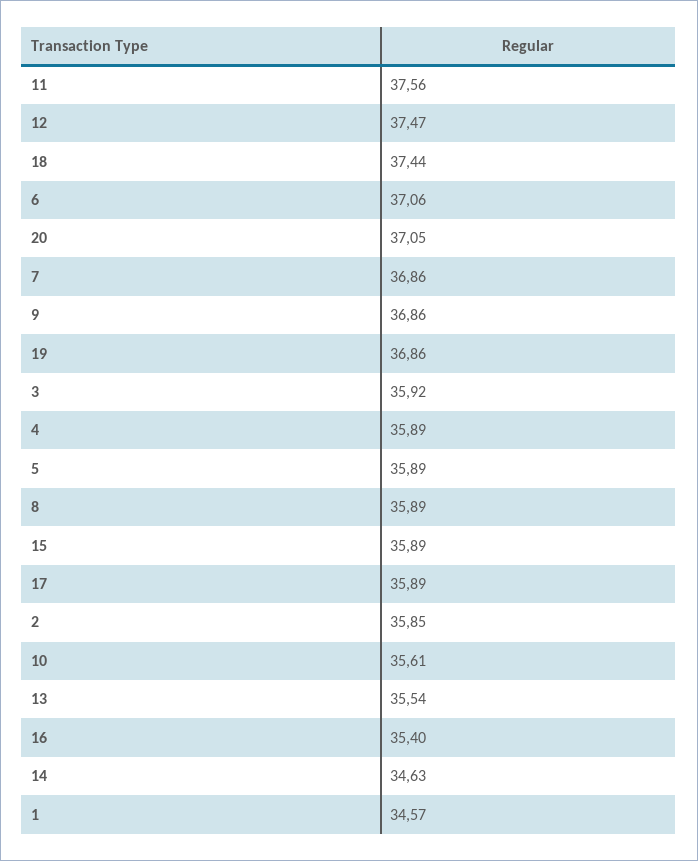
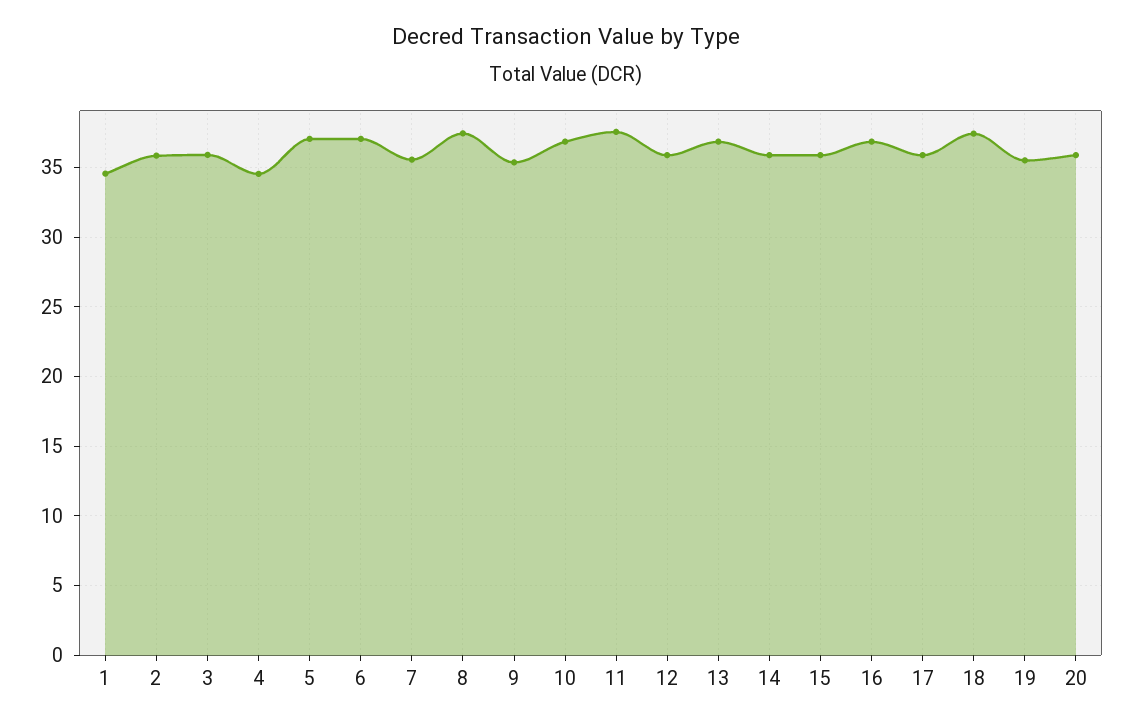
12: 37.47 -> 36
20: 37.05 -> 36
7: 36.86 -> 35.5
9: 36.86 -> 35.5
19: 36.86 -> 35.5
4: 35.89 -> 34.5
5: 35.89 -> 37
8: 35.89 -> 37.5
10: 35.61 -> 37
13: 35.54 -> 37
16: 35.4 -> 37
14: 34.63 -> 36

